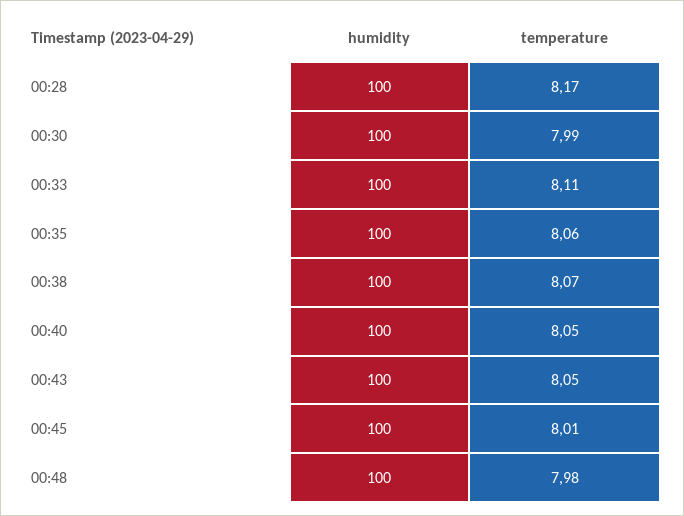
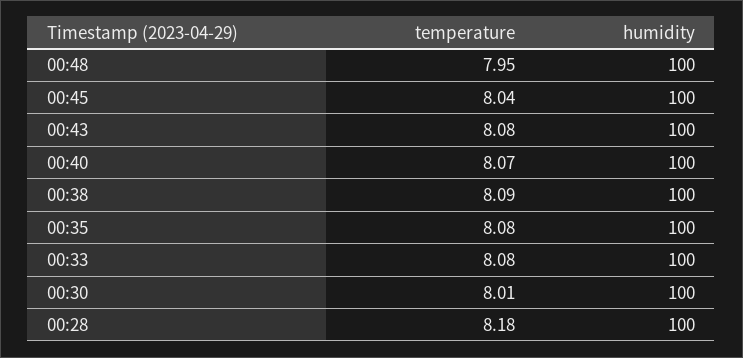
temperature, 00:28: 8.17 -> 8.18
temperature, 00:30: 7.99 -> 8.01
temperature, 00:33: 8.11 -> 8.08
temperature, 00:35: 8.06 -> 8.08
temperature, 00:38: 8.07 -> 8.09
temperature, 00:40: 8.05 -> 8.07
temperature, 00:43: 8.05 -> 8.08
temperature, 00:45: 8.01 -> 8.04
temperature, 00:48: 7.98 -> 7.95

